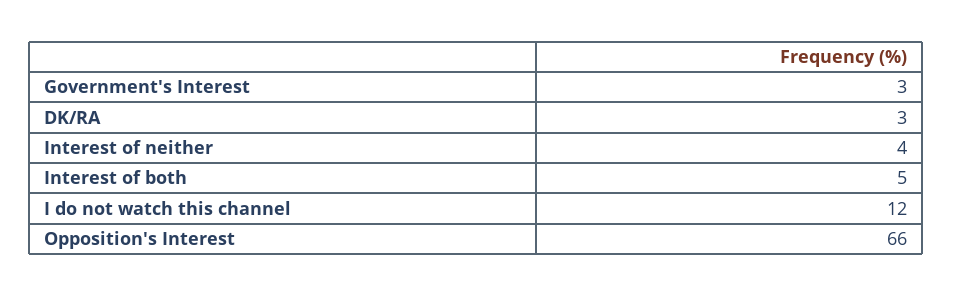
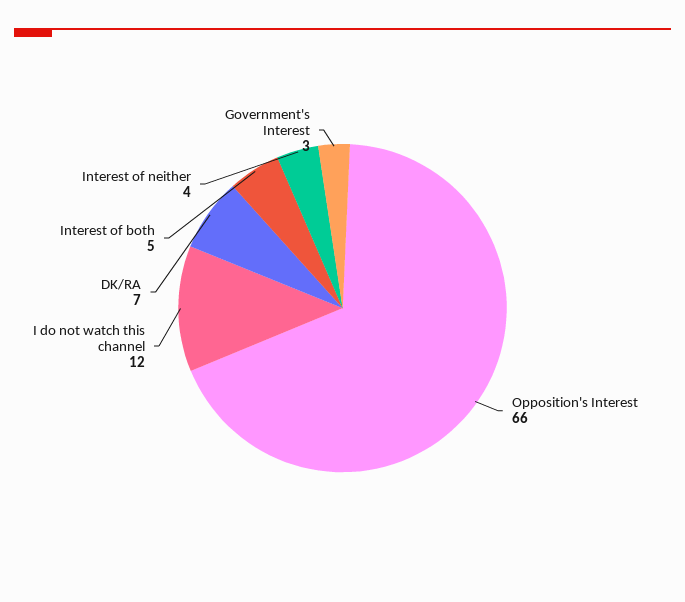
DK/RA: 3 -> 7

